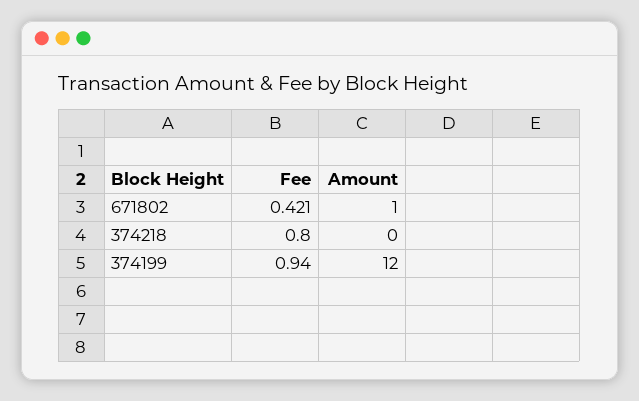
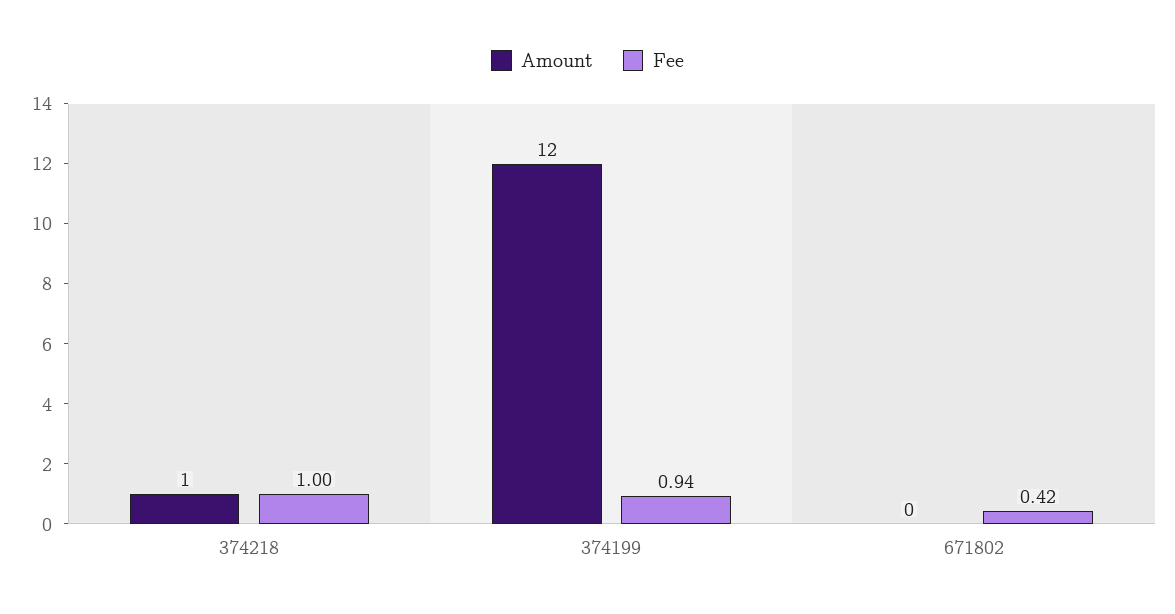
Amount, 671802: 1 -> 0
Fee, 374218: 0.8 -> 1
Amount, 374218: 0 -> 1

